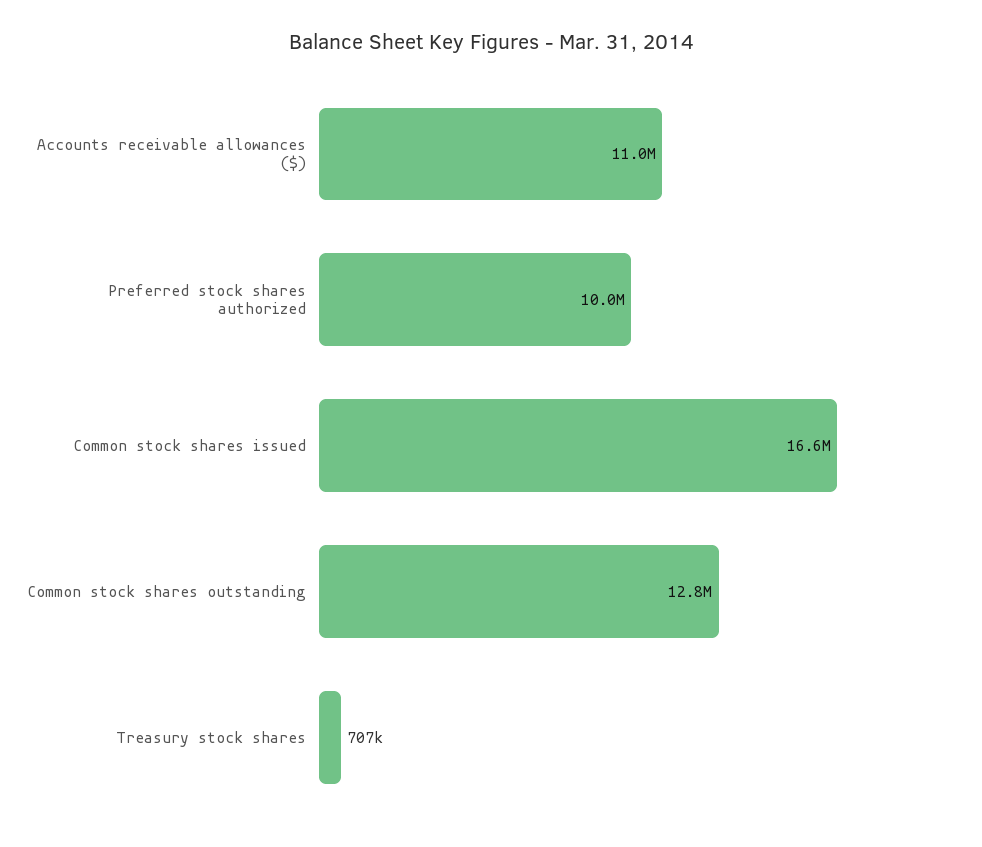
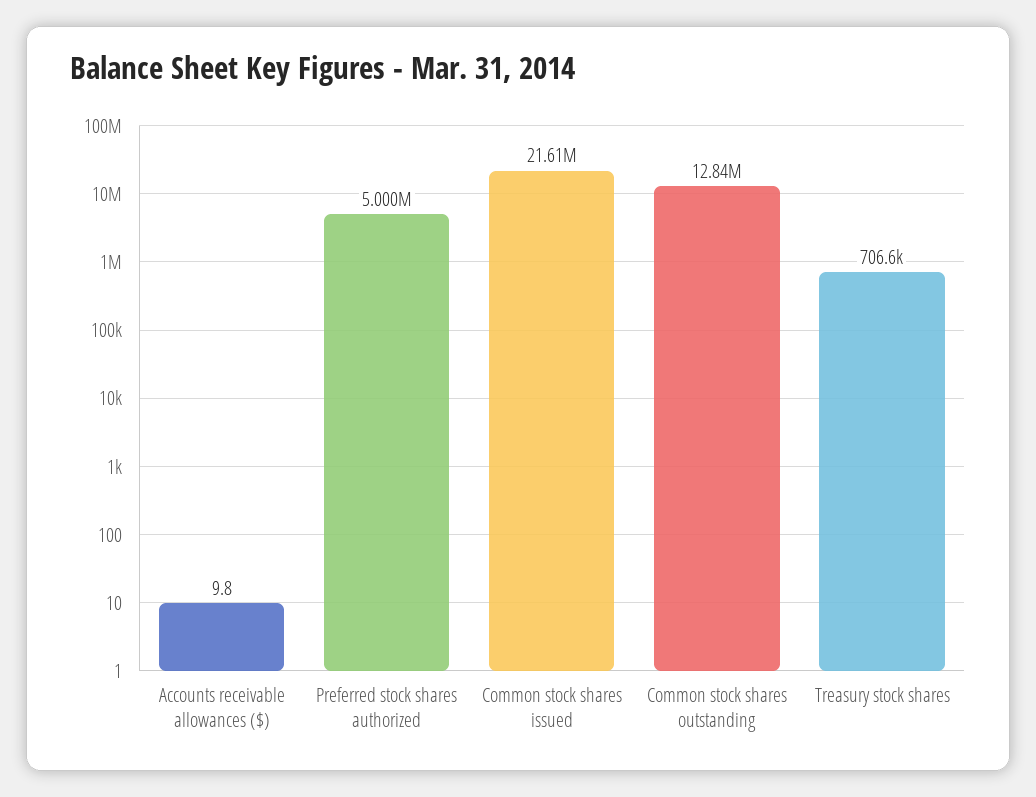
Accounts receivable allowances ($): 11000000 -> 9.8
Preferred stock shares authorized: 10000000 -> 5000000
Common stock shares issued: 16600000 -> 21610000

